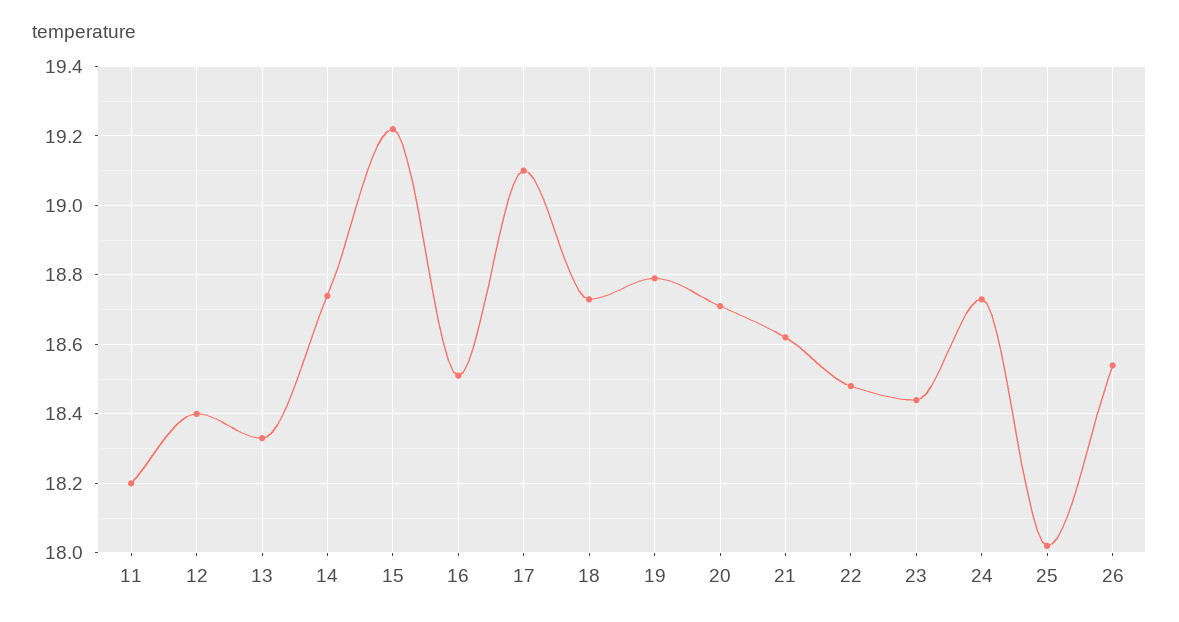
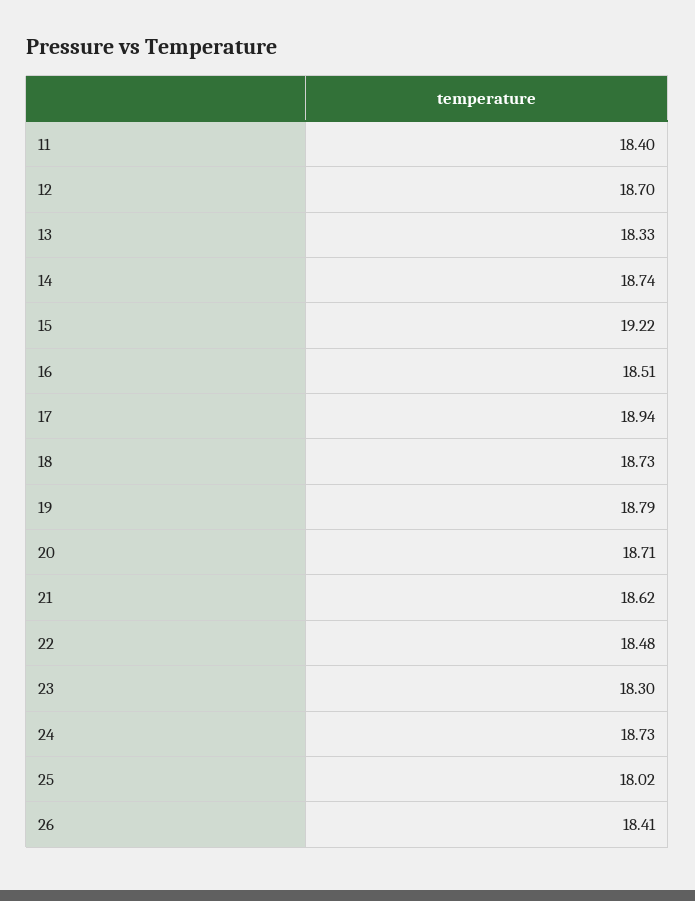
11: 18.2 -> 18.4
12: 18.4 -> 18.7
17: 19.1 -> 18.94
23: 18.45 -> 18.3
26: 18.55 -> 18.41

